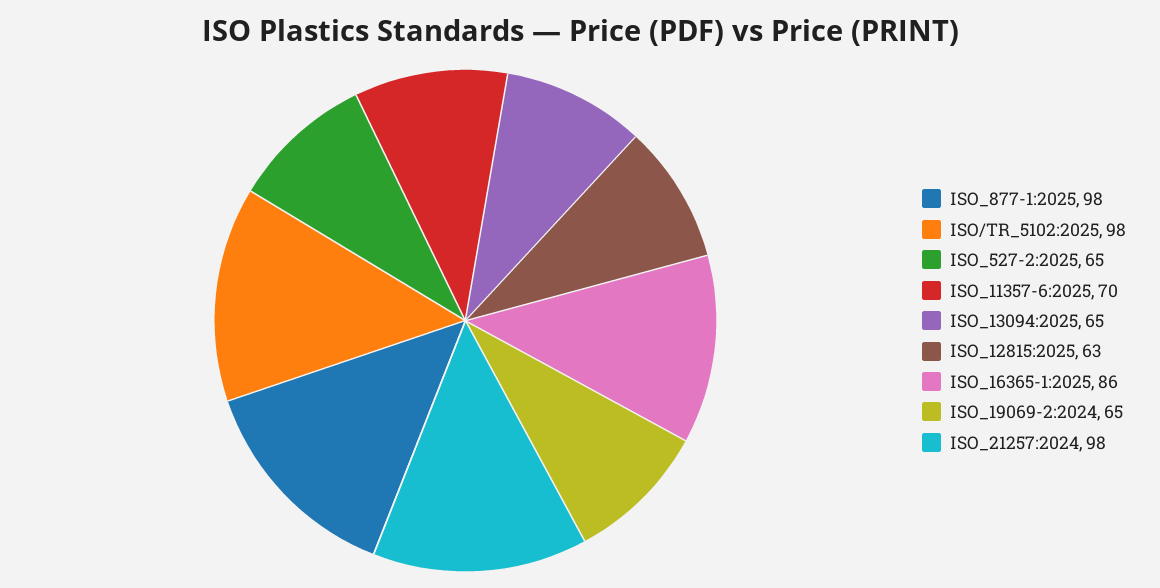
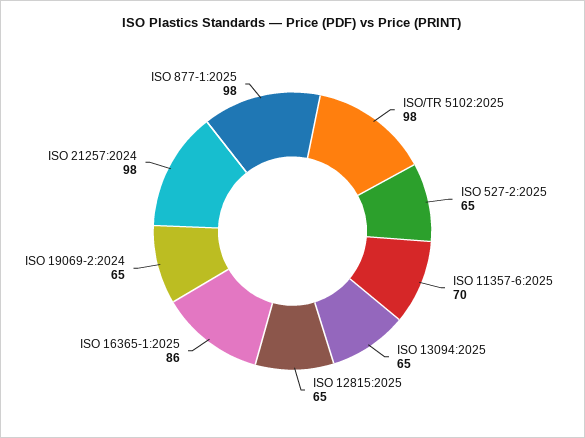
ISO_12815:2025: 63 -> 65

